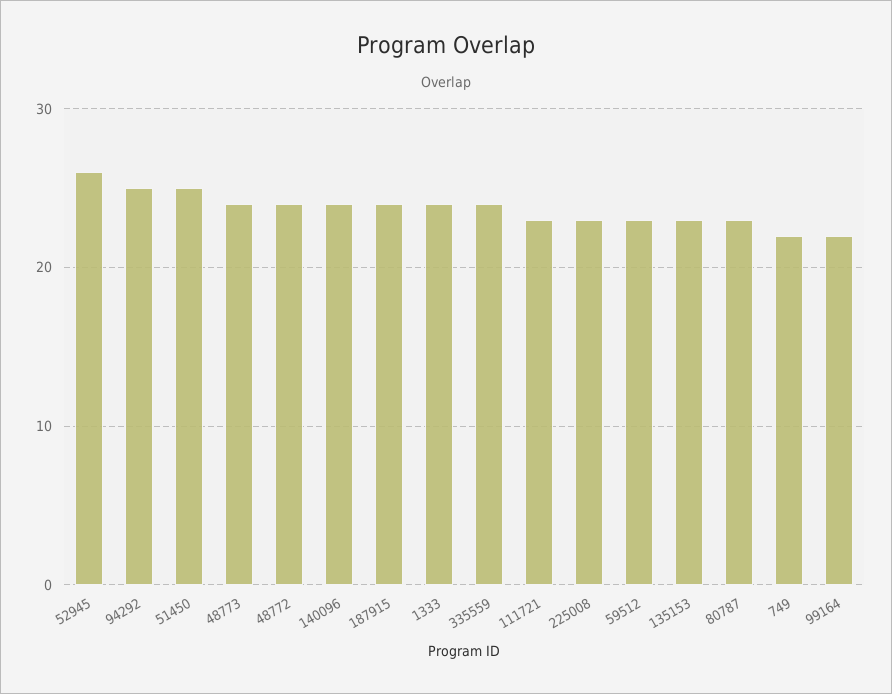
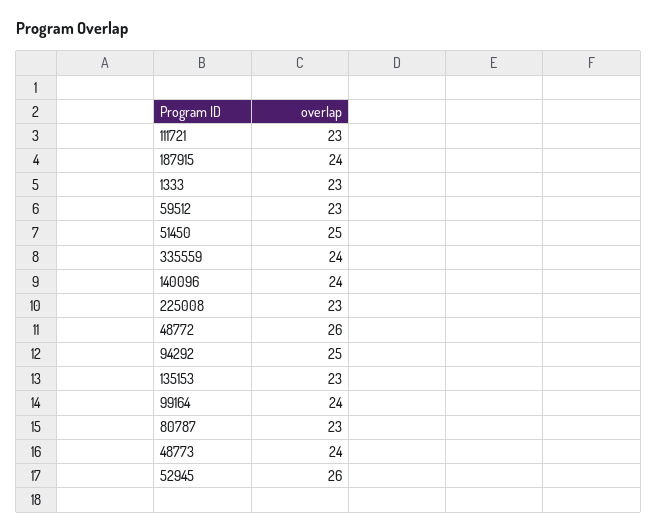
48772: 24 -> 26
1333: 24 -> 23
749: 22 -> none
99164: 22 -> 24

